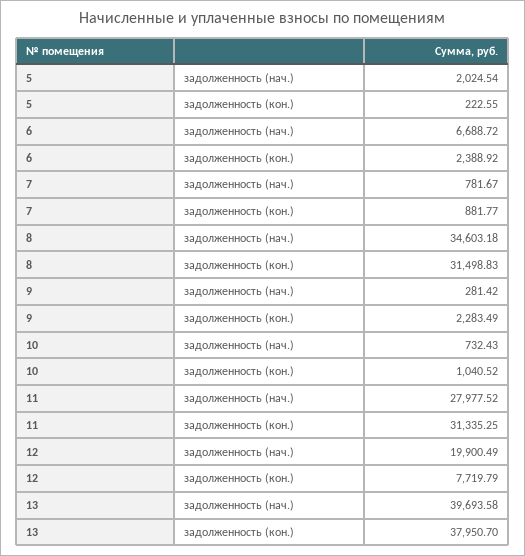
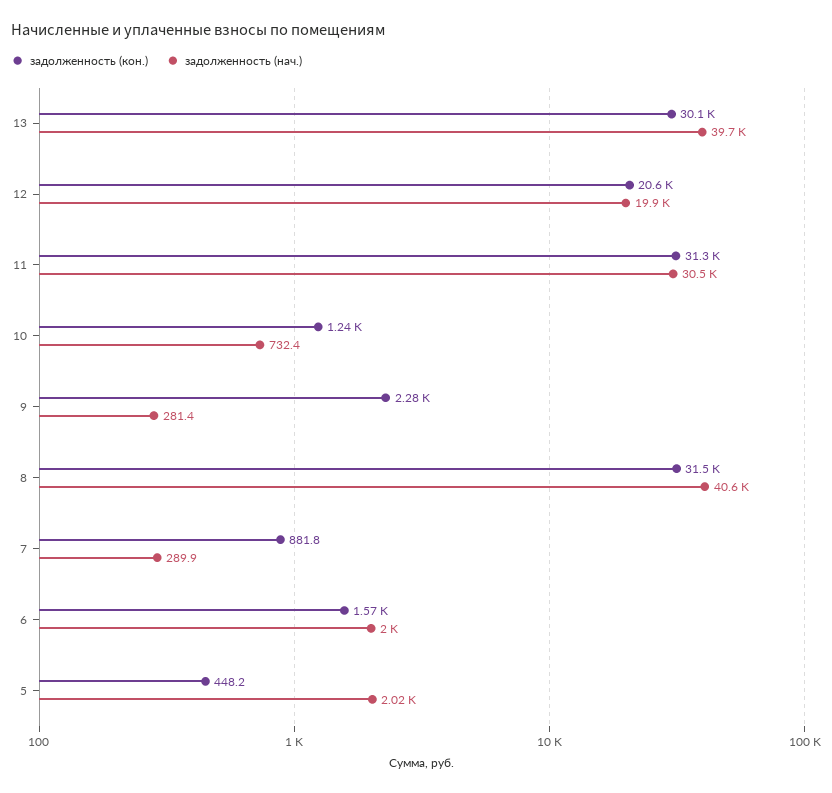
задолженность (кон.), 5: 222.55 -> 448.2
задолженность (нач.), 6: 6688.72 -> 2000
задолженность (кон.), 6: 2388.92 -> 1570
задолженность (нач.), 7: 781.67 -> 289.9
задолженность (нач.), 8: 34603.18 -> 40600
задолженность (кон.), 10: 1040.52 -> 1240
задолженность (нач.), 11: 27977.52 -> 30500
задолженность (кон.), 12: 7719.79 -> 20600
задолженность (кон.), 13: 37950.7 -> 30100

